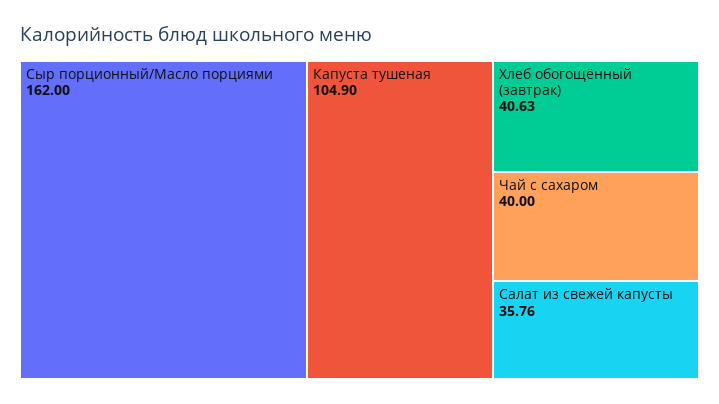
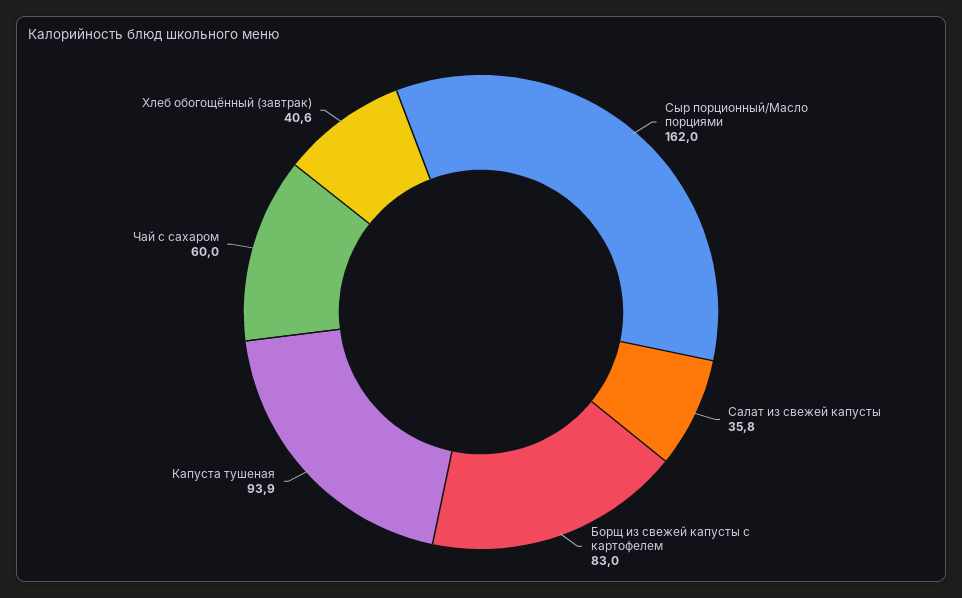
Капуста тушеная: 104.9 -> 93.9
Чай с сахаром: 40 -> 60
Борщ из свежей капусты с картофелем: none -> 83

